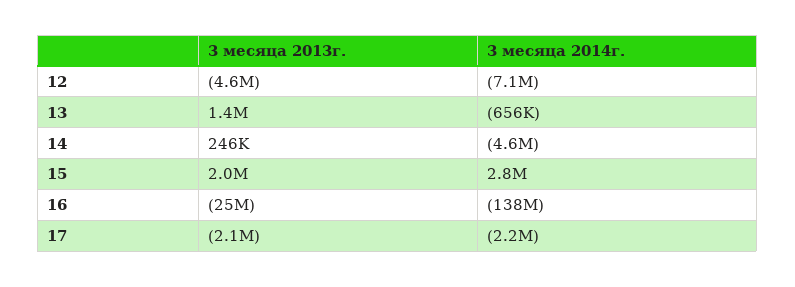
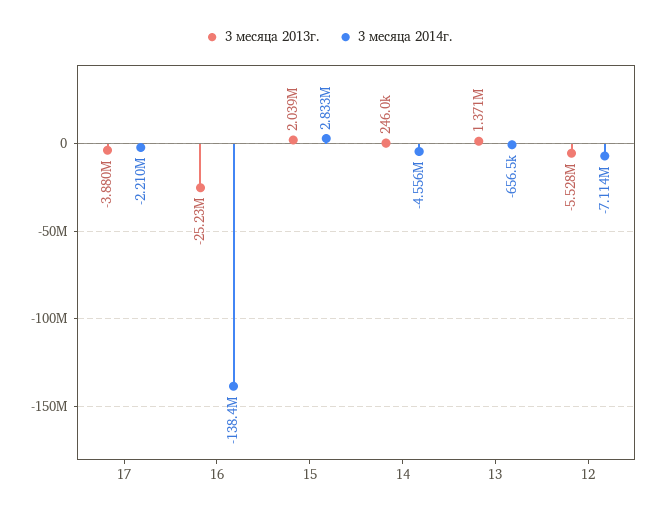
3 месяца 2013г., 12: -4600000 -> -5528000
3 месяца 2013г., 17: -2100000 -> -3880000

